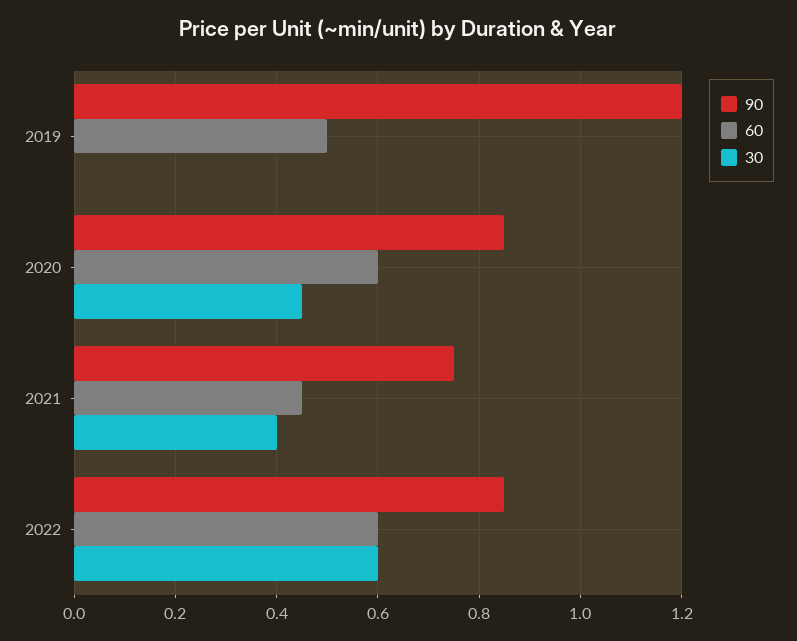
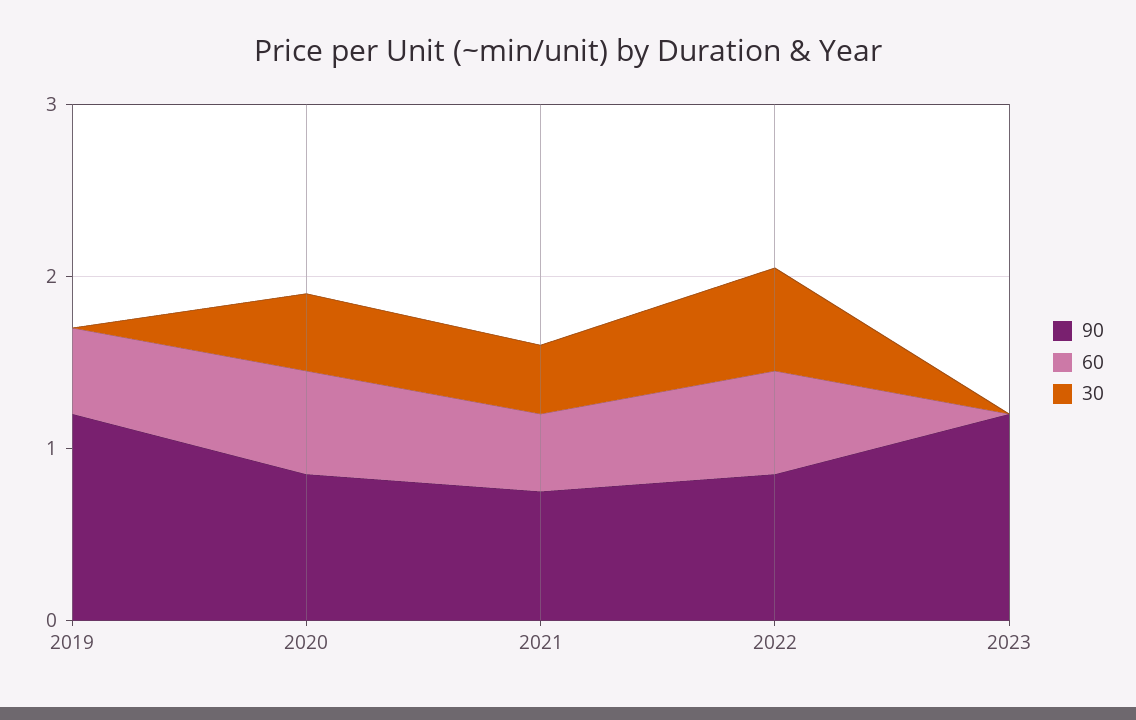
90, 2023: none -> 1.2
60, 2023: none -> 0
30, 2023: none -> 0

